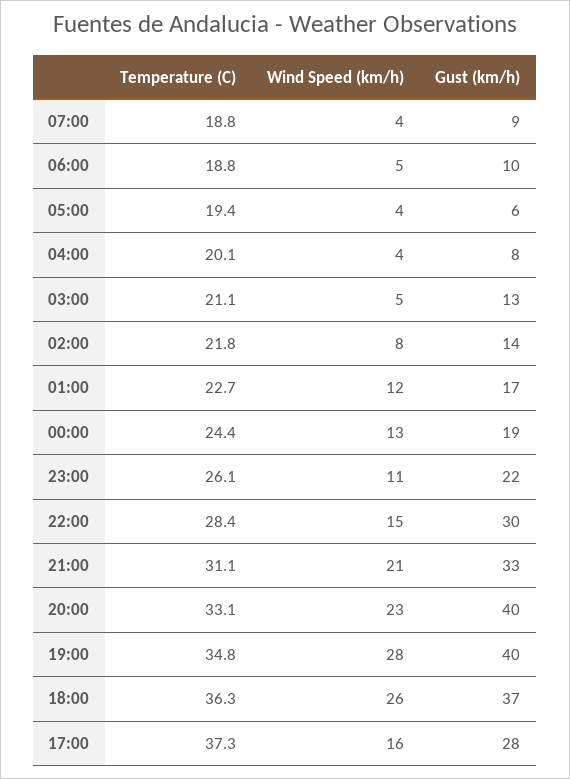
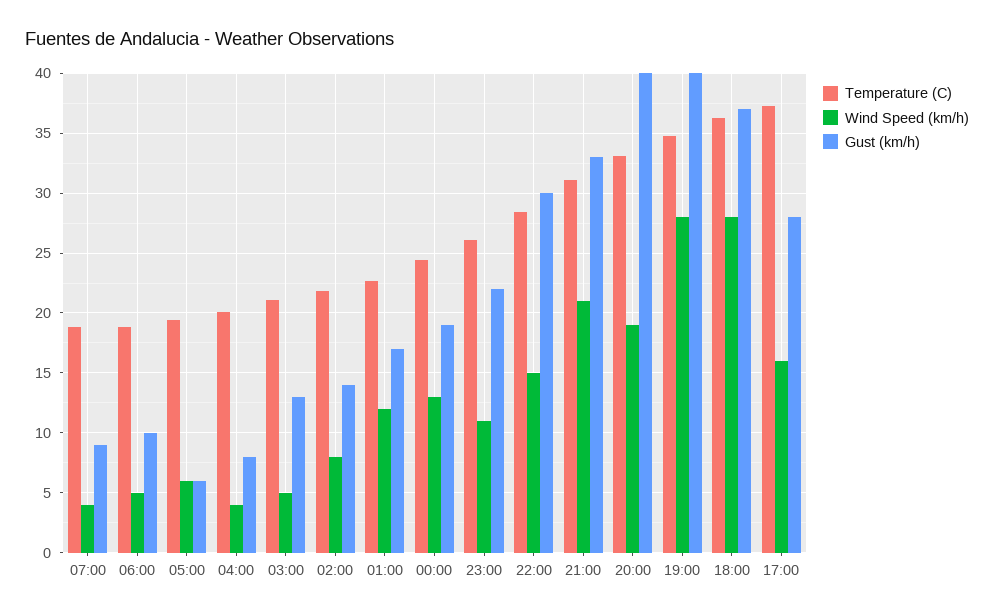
Wind Speed (km/h), 05:00: 4 -> 6
Wind Speed (km/h), 20:00: 23 -> 19
Wind Speed (km/h), 18:00: 26 -> 28

